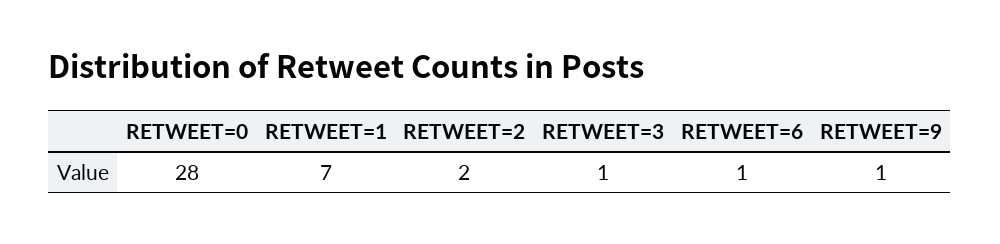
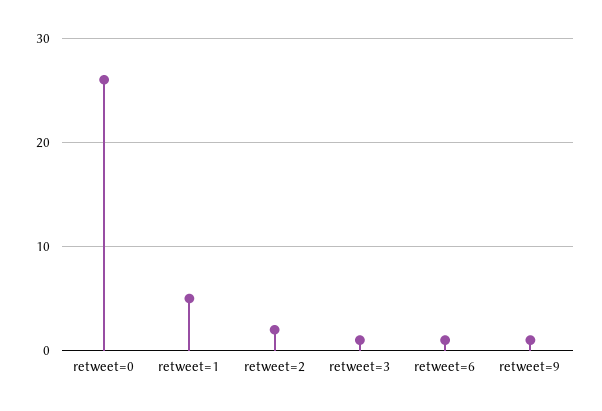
RETWEET=0: 28 -> 26
RETWEET=1: 7 -> 5

